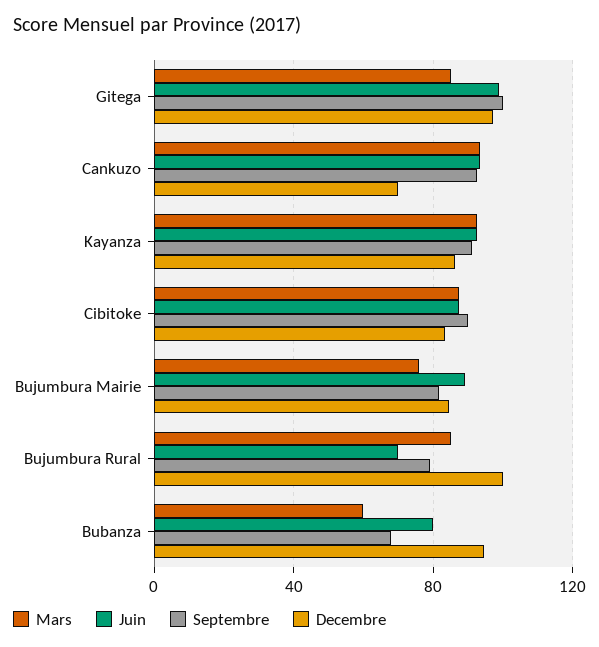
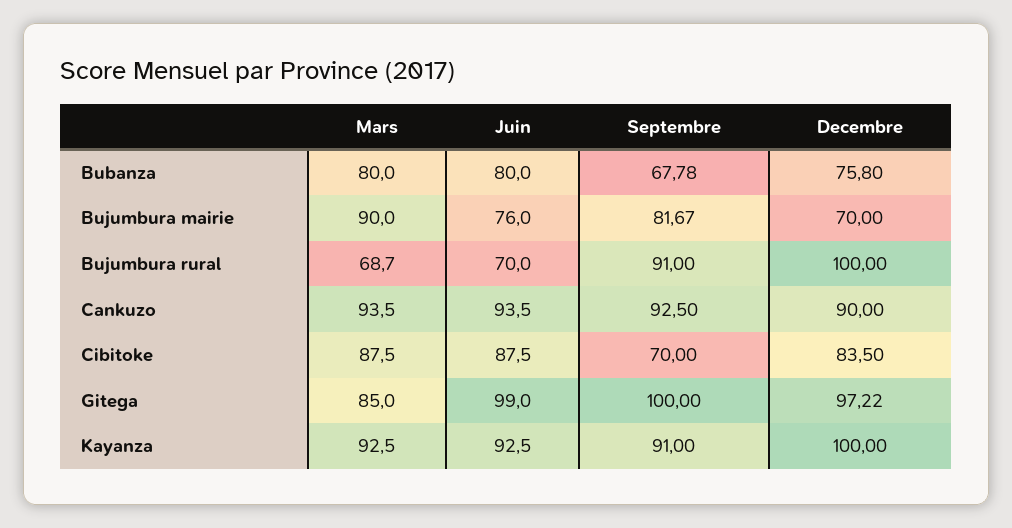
Decembre, Cankuzo: 70 -> 90
Decembre, Kayanza: 85 -> 100
Septembre, Cibitoke: 90 -> 70
Mars, Bujumbura Mairie: 75 -> 90
Juin, Bujumbura Mairie: 90 -> 76
Decembre, Bujumbura Mairie: 85 -> 70
Mars, Bujumbura Rural: 85 -> 68.7
Septembre, Bujumbura Rural: 80 -> 91
Mars, Bubanza: 60 -> 80
Decembre, Bubanza: 95 -> 75.8

